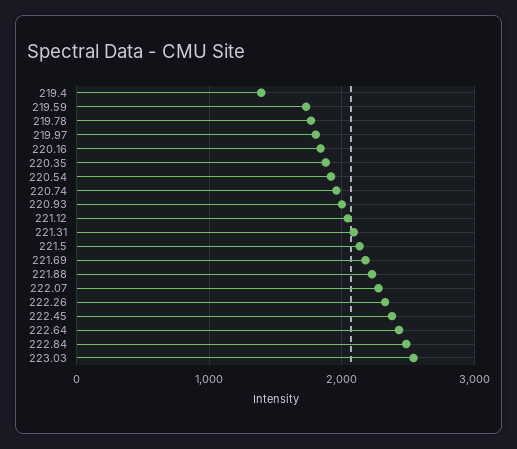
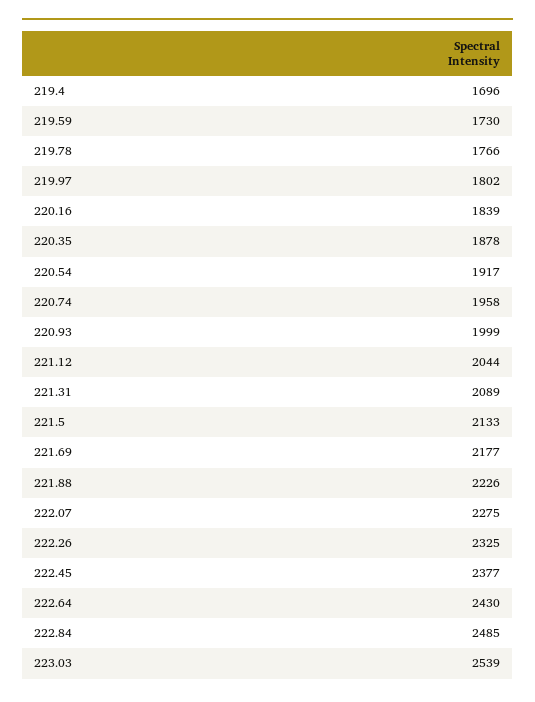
219.4: 1400 -> 1696

